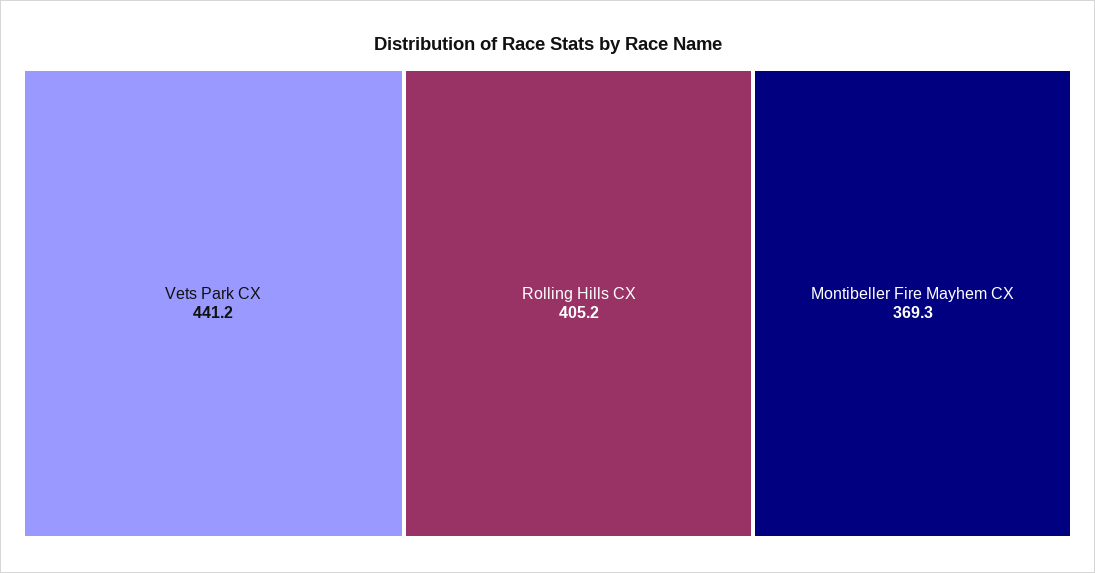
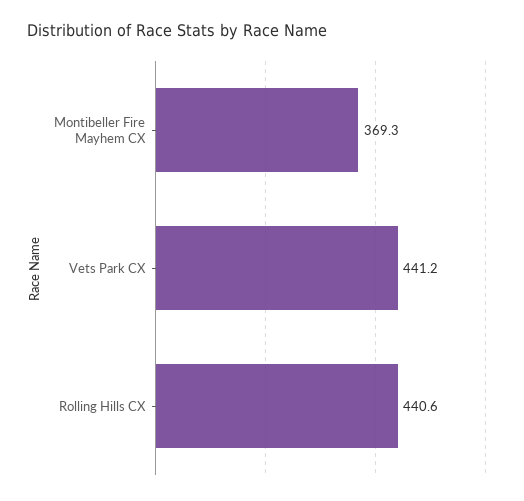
Rolling Hills CX: 405.2 -> 440.6

